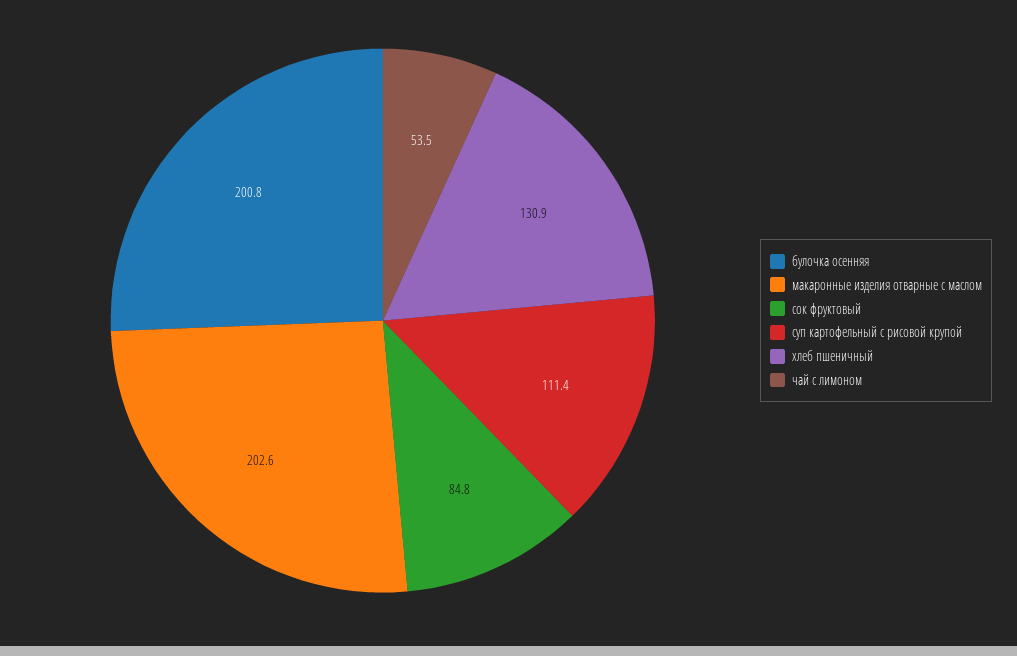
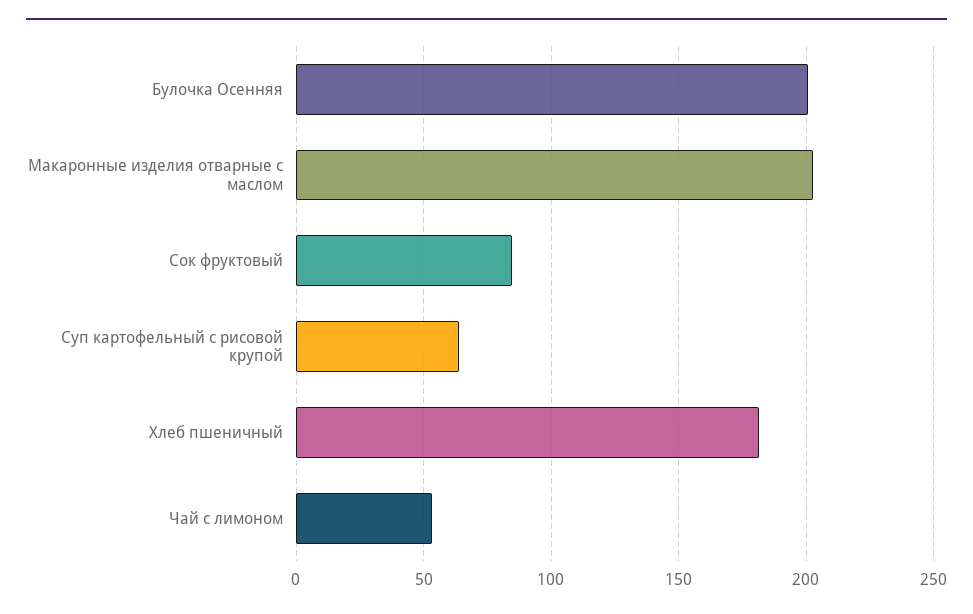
суп картофельный с рисовой крупой: 111.4 -> 65
хлеб пшеничный: 130.9 -> 180

